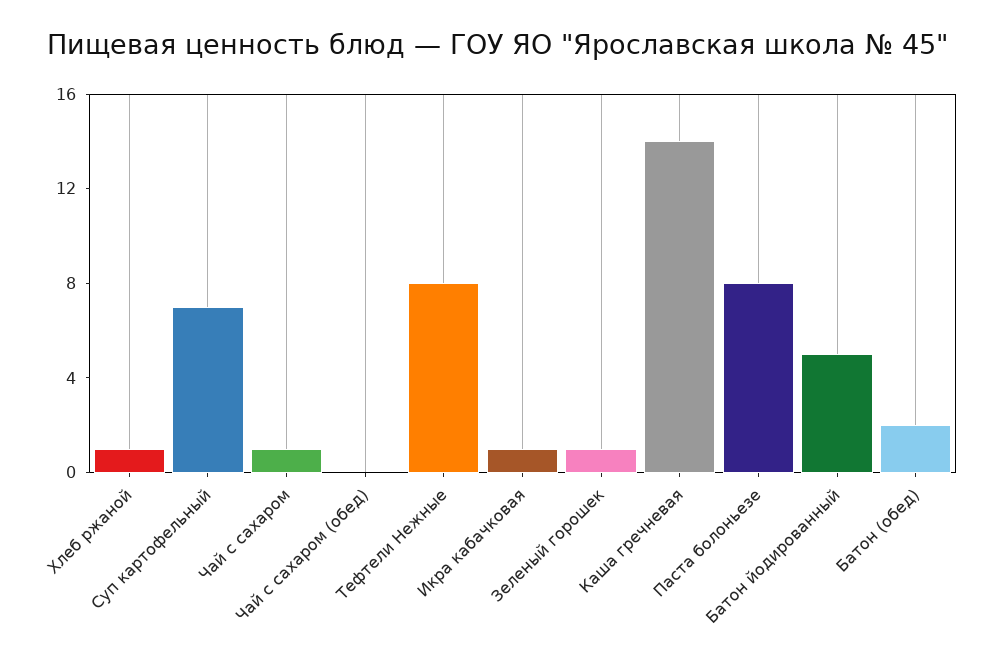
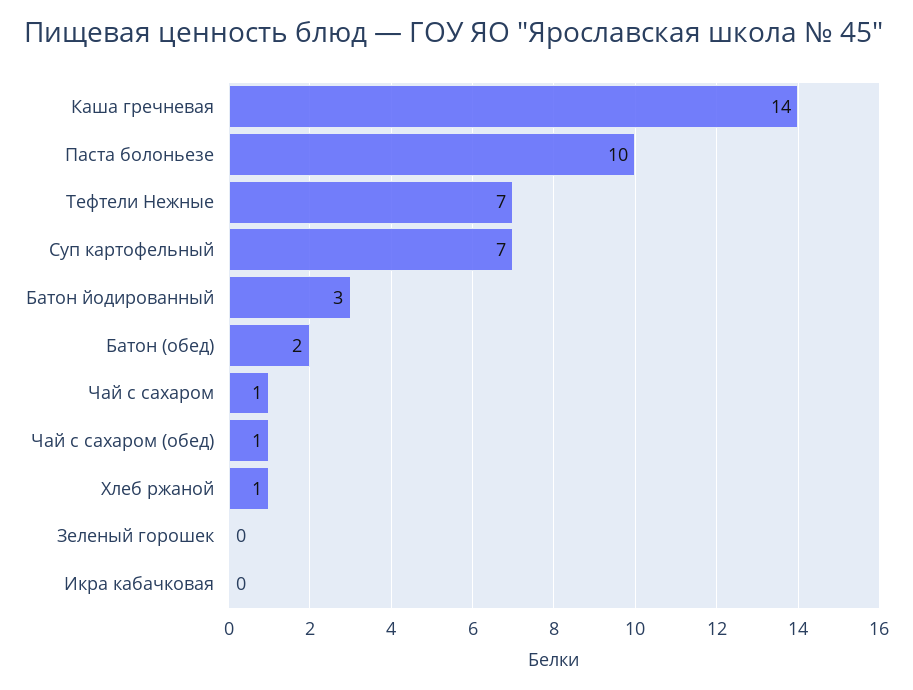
Чай с сахаром (обед): 0 -> 1
Тефтели Нежные: 8 -> 7
Икра кабачковая: 1 -> 0
Зеленый горошек: 1 -> 0
Паста болоньезе: 8 -> 10
Батон йодированный: 5 -> 3

